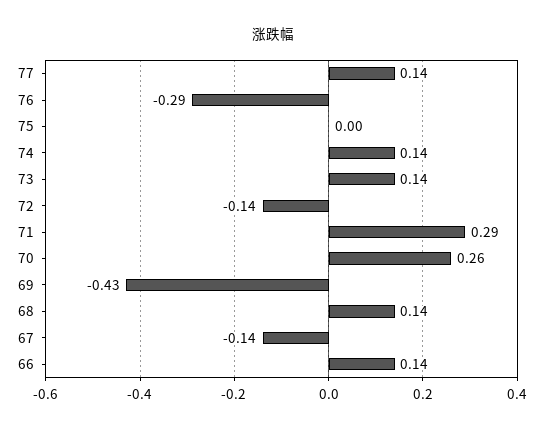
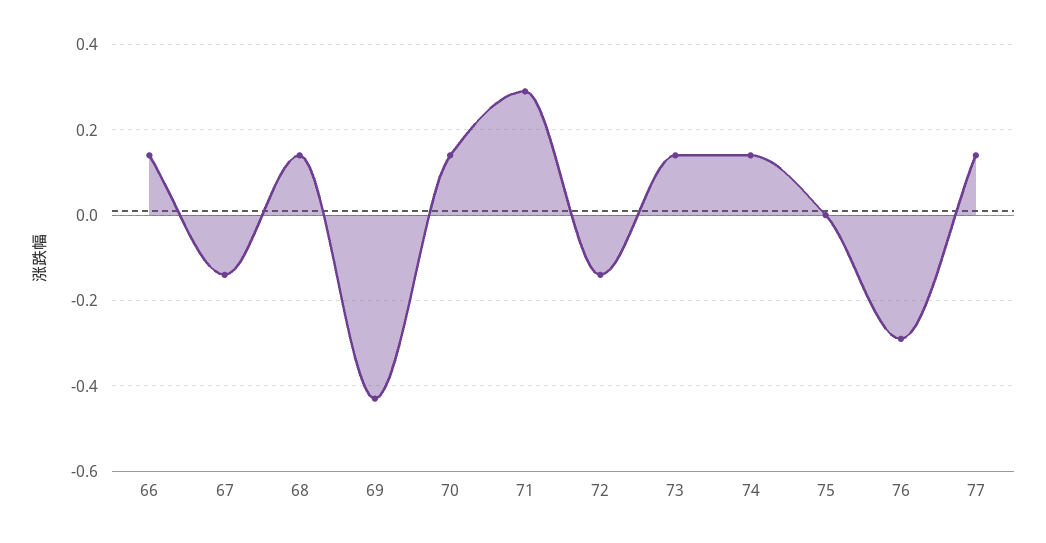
70: 0.26 -> 0.15

